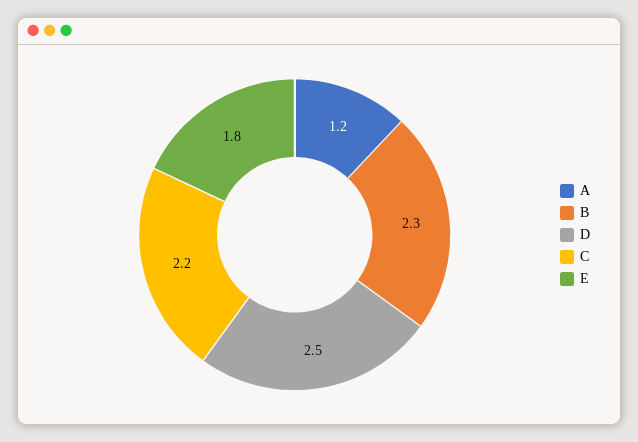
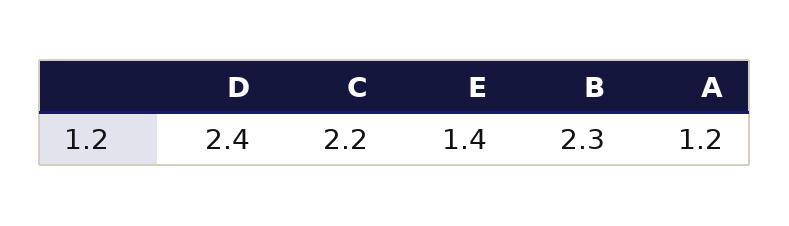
D: 2.5 -> 2.4
E: 1.8 -> 1.4

